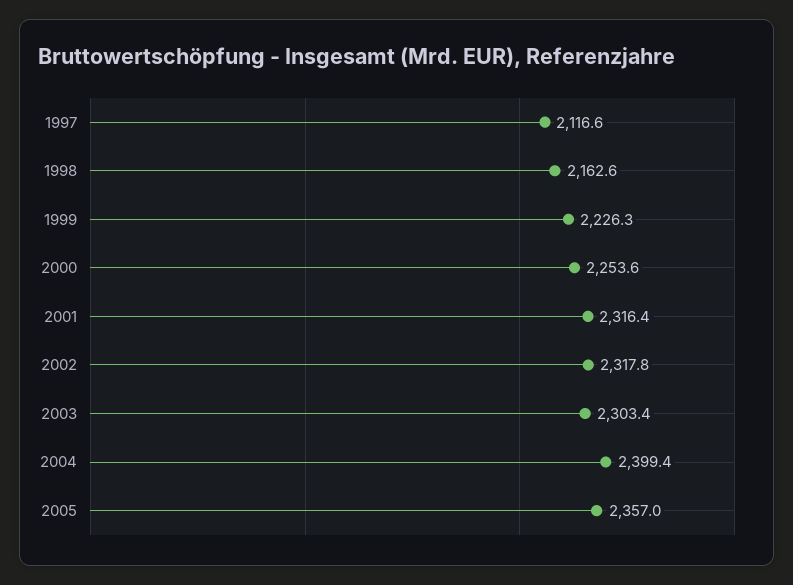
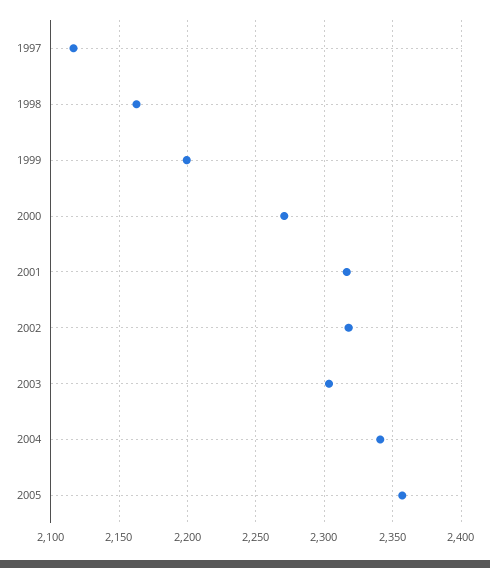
1999: 2226.3 -> 2200
2000: 2253.6 -> 2270
2004: 2399.4 -> 2340

